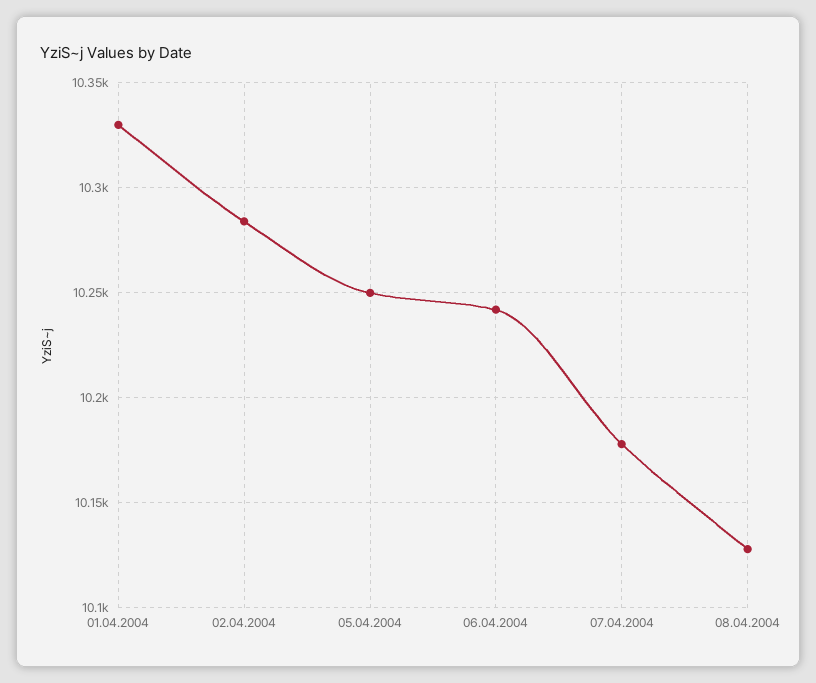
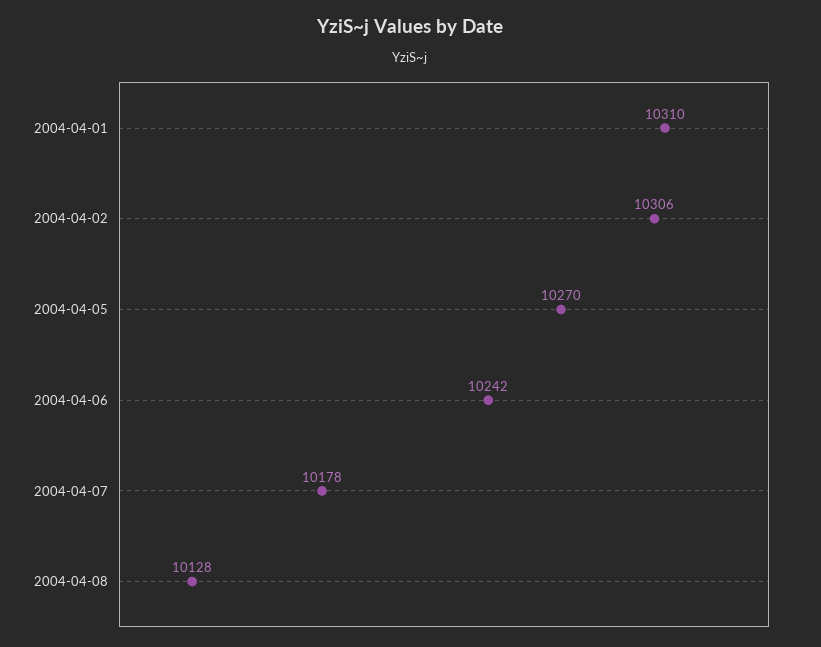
01.04.2004: 10330 -> 10310
02.04.2004: 10285 -> 10306
05.04.2004: 10250 -> 10270

